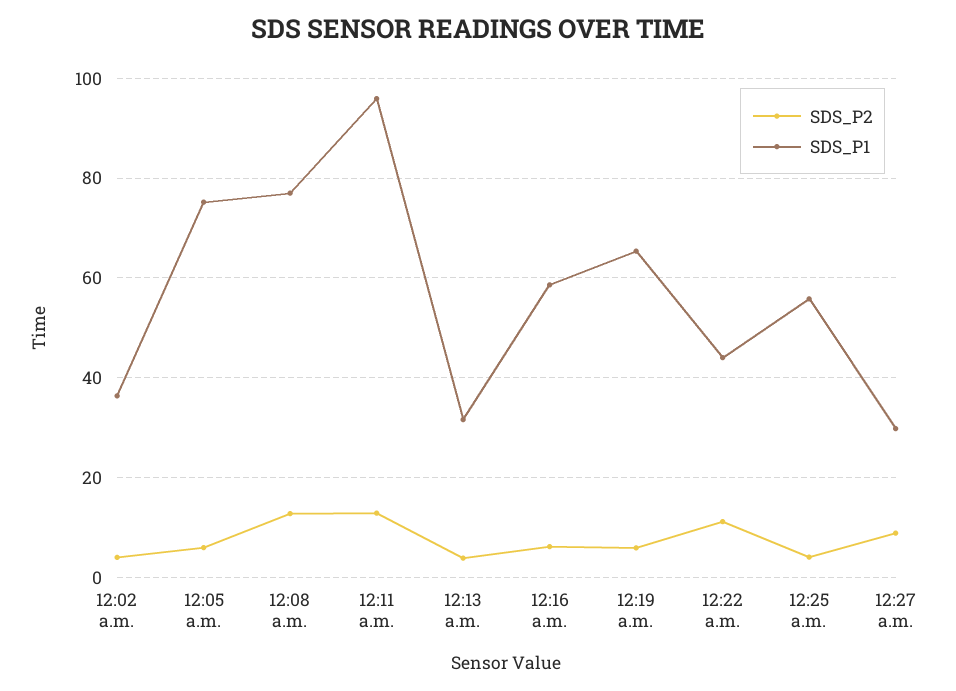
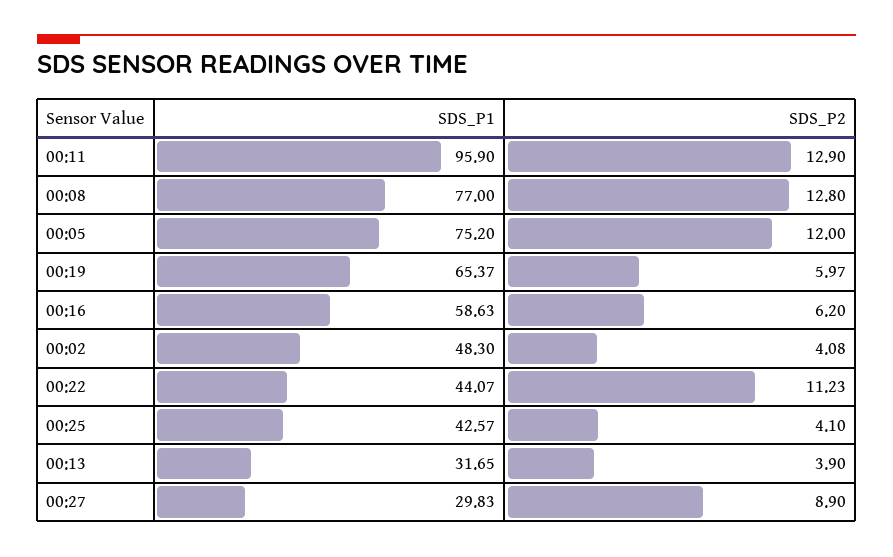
SDS_P1, 12:02 a.m.: 36 -> 48.3
SDS_P2, 12:05 a.m.: 6 -> 12
SDS_P1, 12:25 a.m.: 56 -> 42.57

